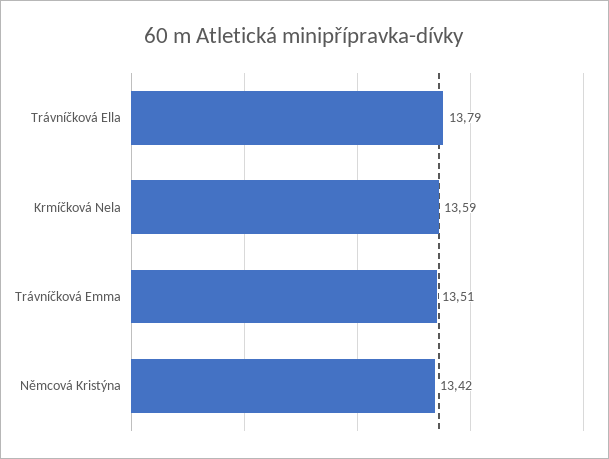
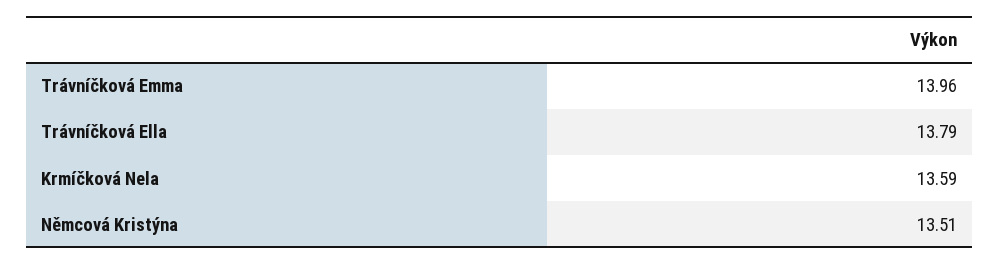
Trávníčková Emma: 13.51 -> 13.96
Němcová Kristýna: 13.42 -> 13.51

